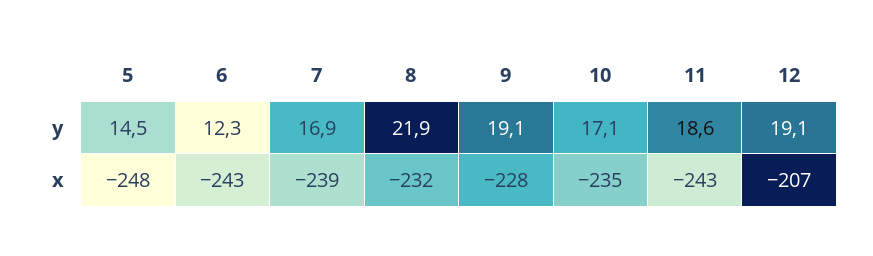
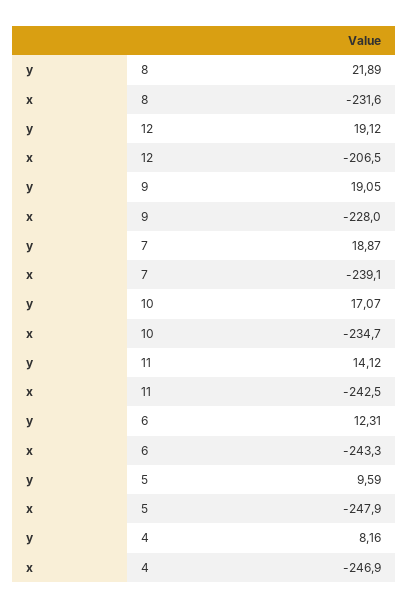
5, y: 14.5 -> 9.59
7, y: 16.9 -> 18.87
11, y: 18.6 -> 14.12
4, y: none -> 8.16
4, x: none -> -246.9

